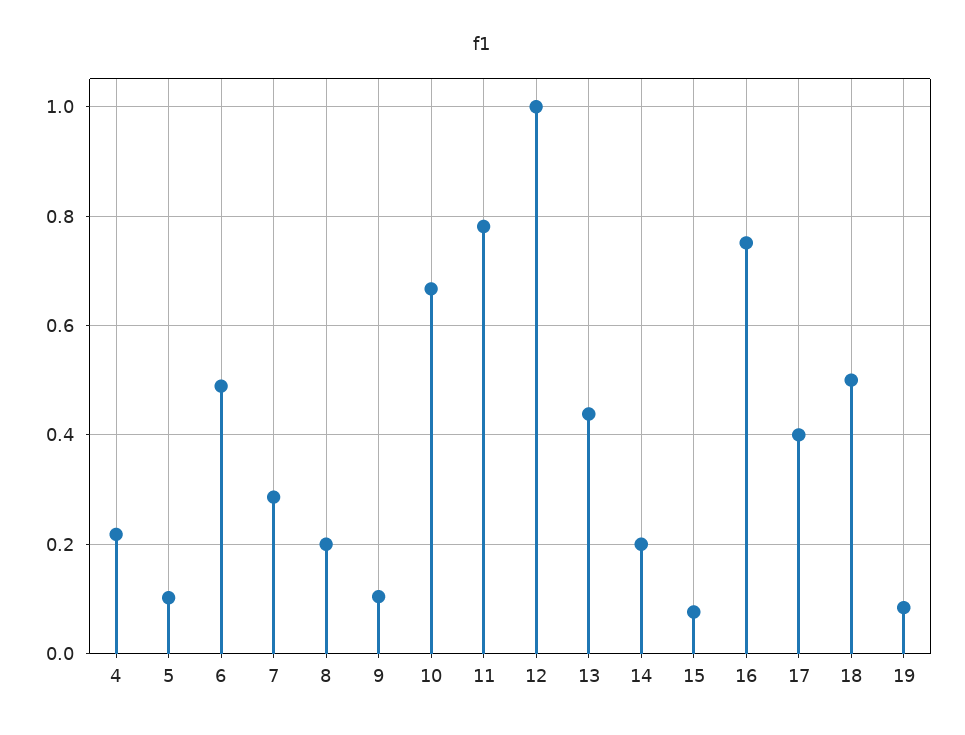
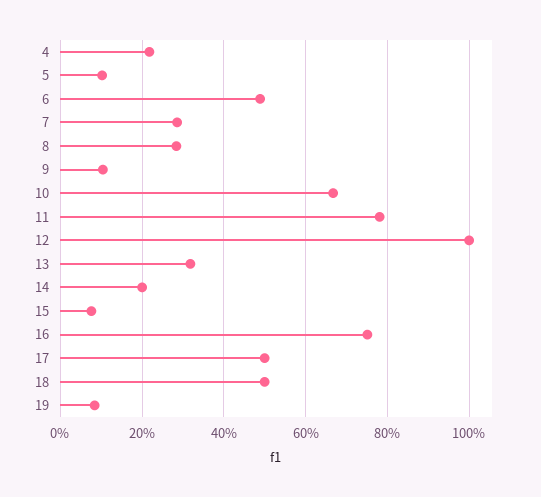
8: 0.2 -> 0.28
13: 0.44 -> 0.32
17: 0.4 -> 0.5

